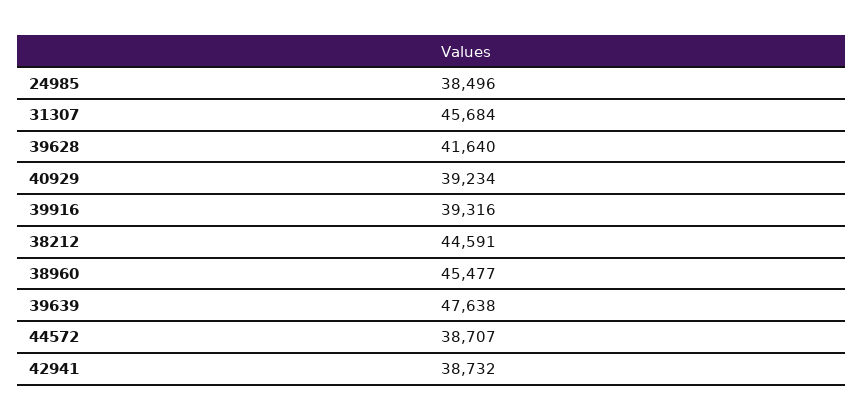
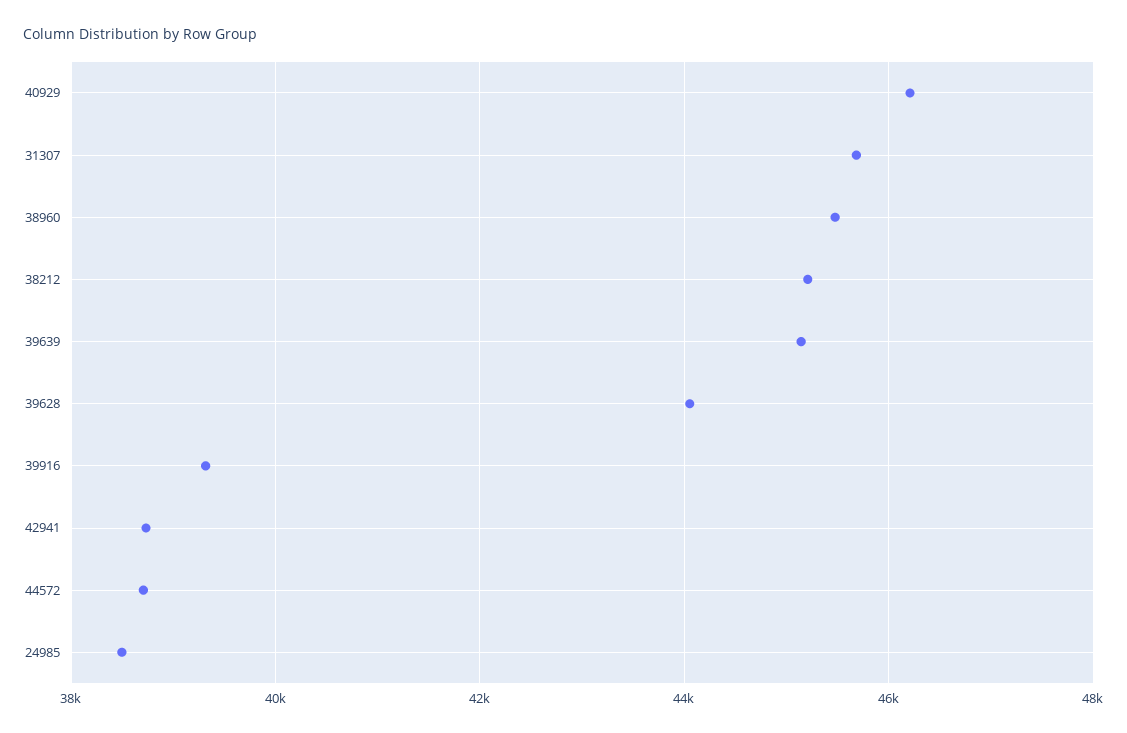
39628: 41640 -> 44000
40929: 39234 -> 46200
38212: 44591 -> 45200
39639: 47638 -> 45200

